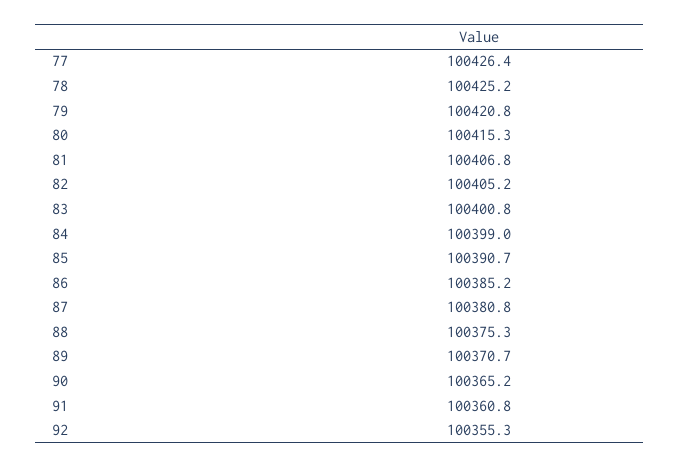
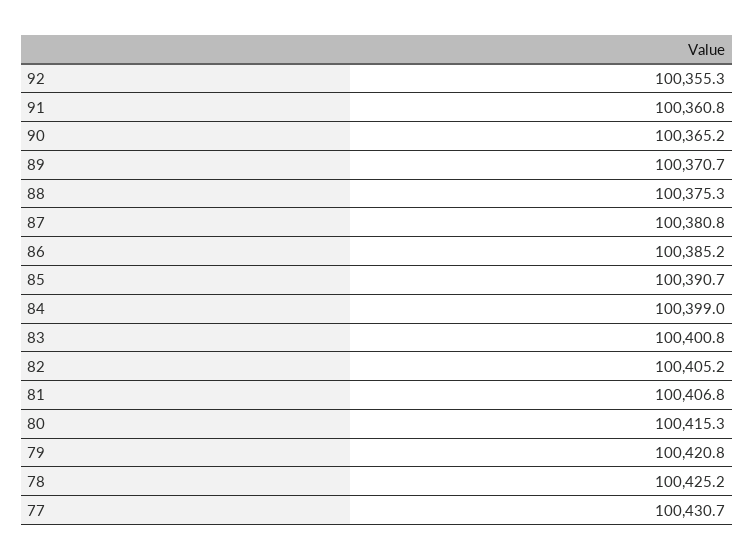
77: 100426.4 -> 100430.7

